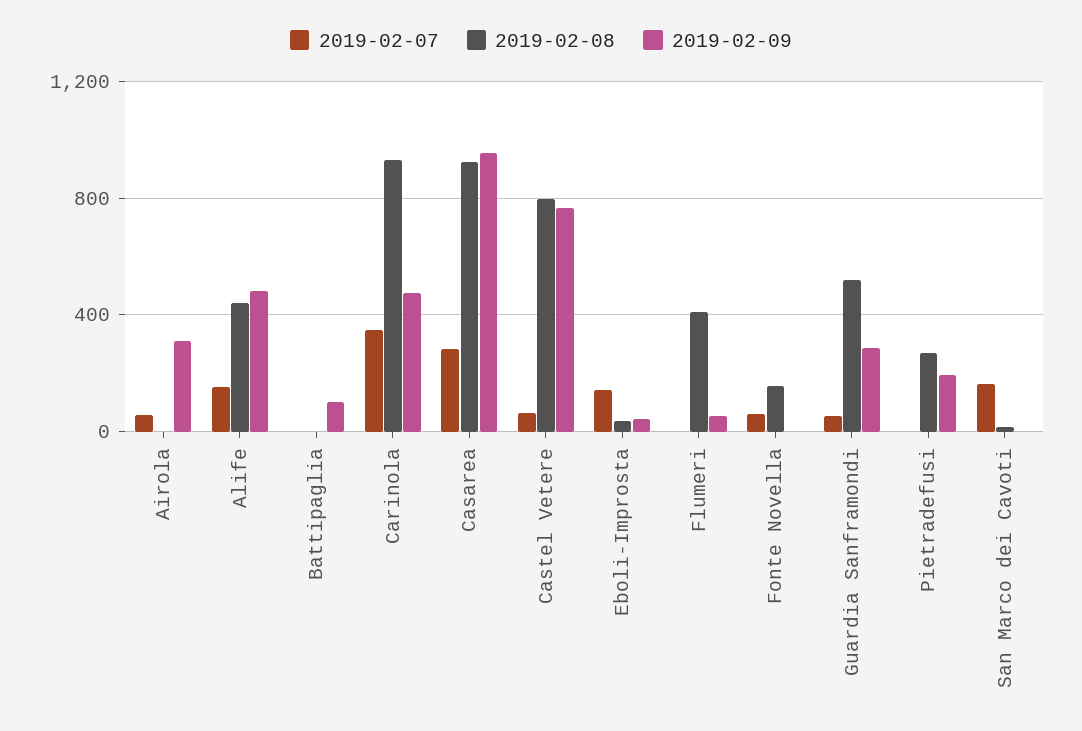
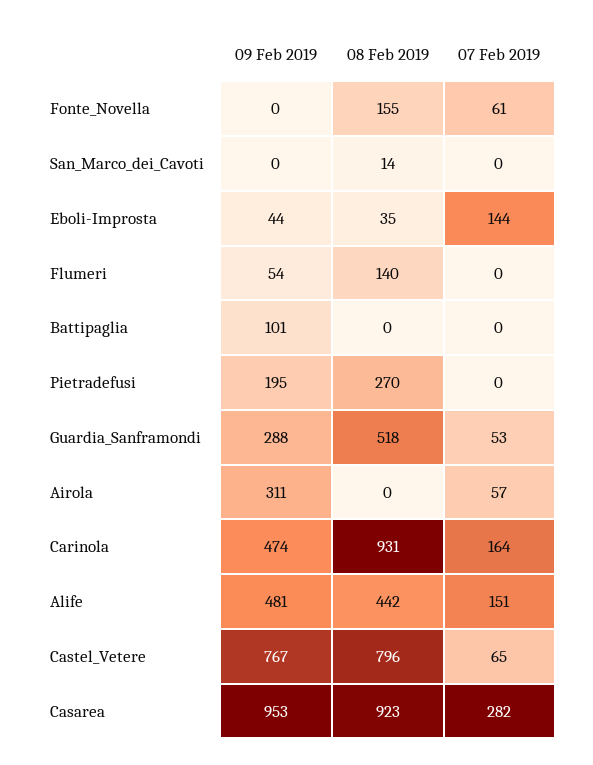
2019-02-07, Carinola: 350 -> 164
2019-02-08, Flumeri: 400 -> 140
2019-02-07, San Marco dei Cavoti: 150 -> 0

